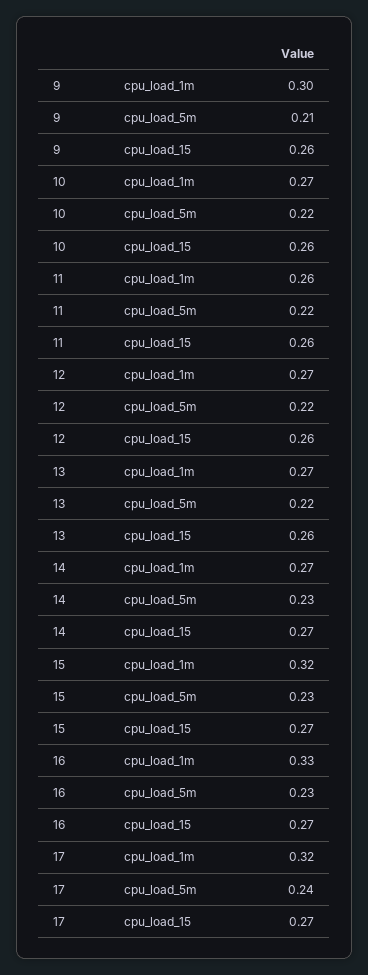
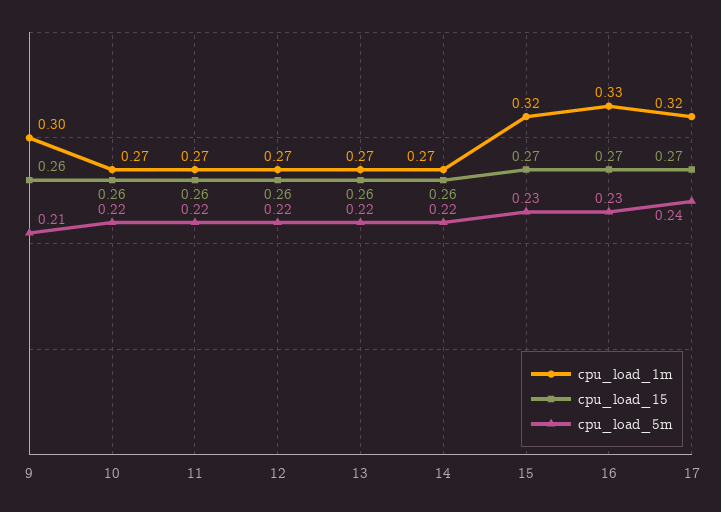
cpu_load_1m, 11: 0.26 -> 0.27
cpu_load_5m, 14: 0.23 -> 0.22
cpu_load_15, 14: 0.27 -> 0.26

